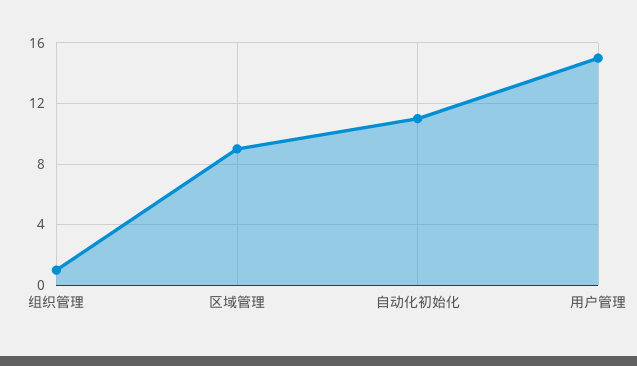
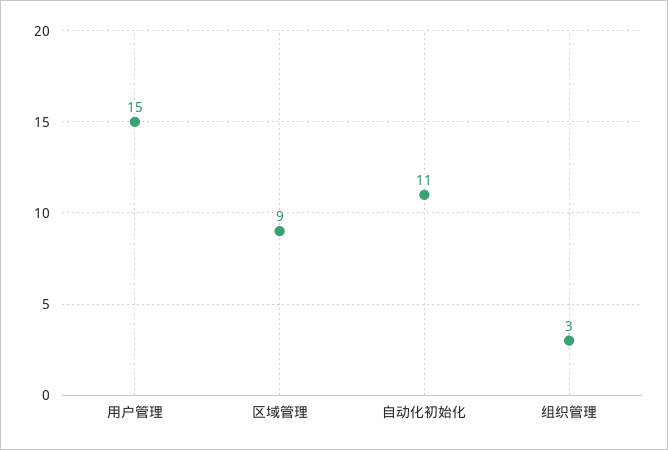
组织管理: 1 -> 3

